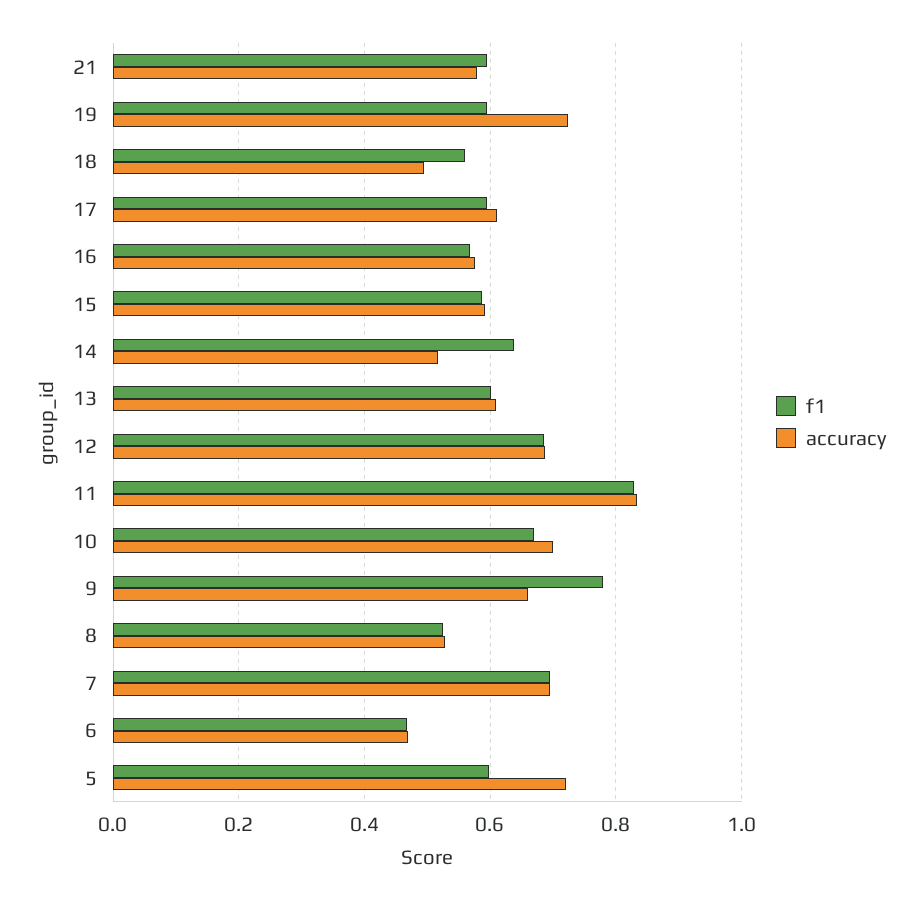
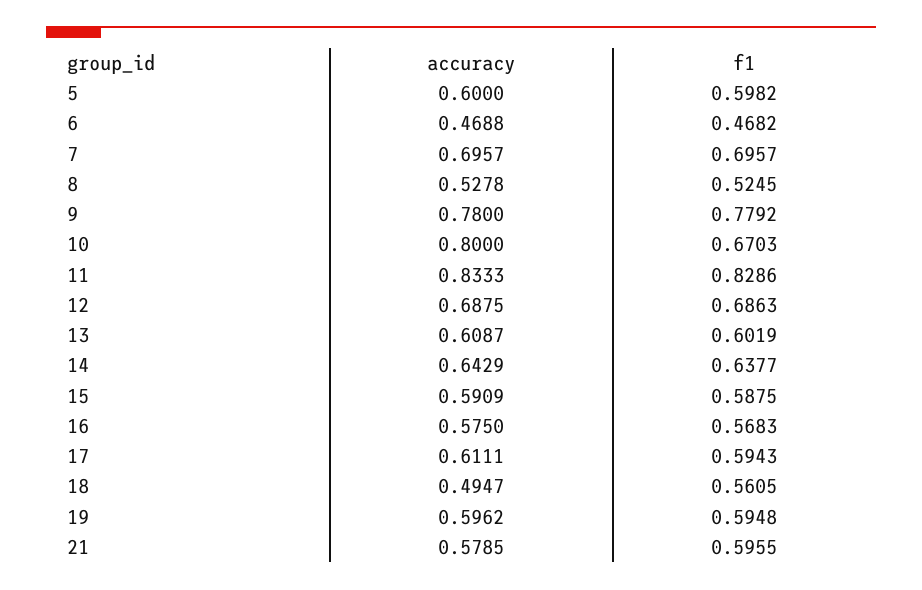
accuracy, 19: 0.72 -> 0.5962
accuracy, 14: 0.52 -> 0.6429
accuracy, 10: 0.7 -> 0.8
accuracy, 9: 0.66 -> 0.78
accuracy, 5: 0.72 -> 0.6

